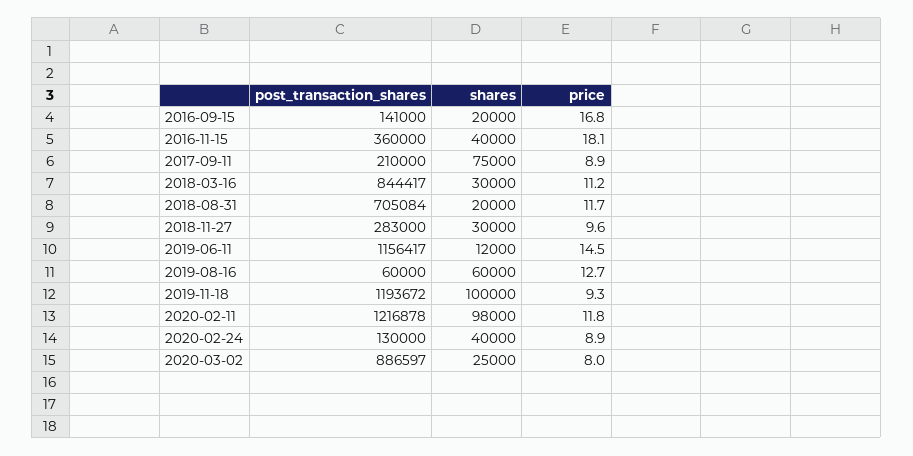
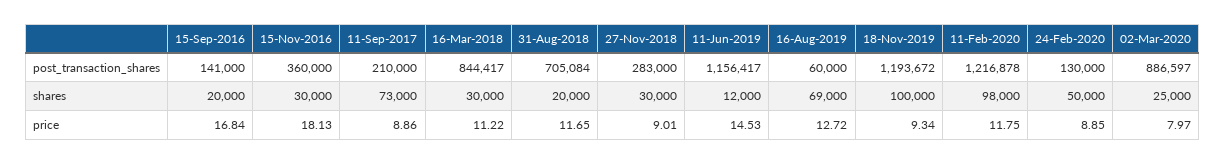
shares, 2016-11-15: 40000 -> 30000
shares, 2017-09-11: 75000 -> 73000
price, 2018-11-27: 9.6 -> 9.01
shares, 2019-08-16: 60000 -> 69000
shares, 2020-02-24: 40000 -> 50000

